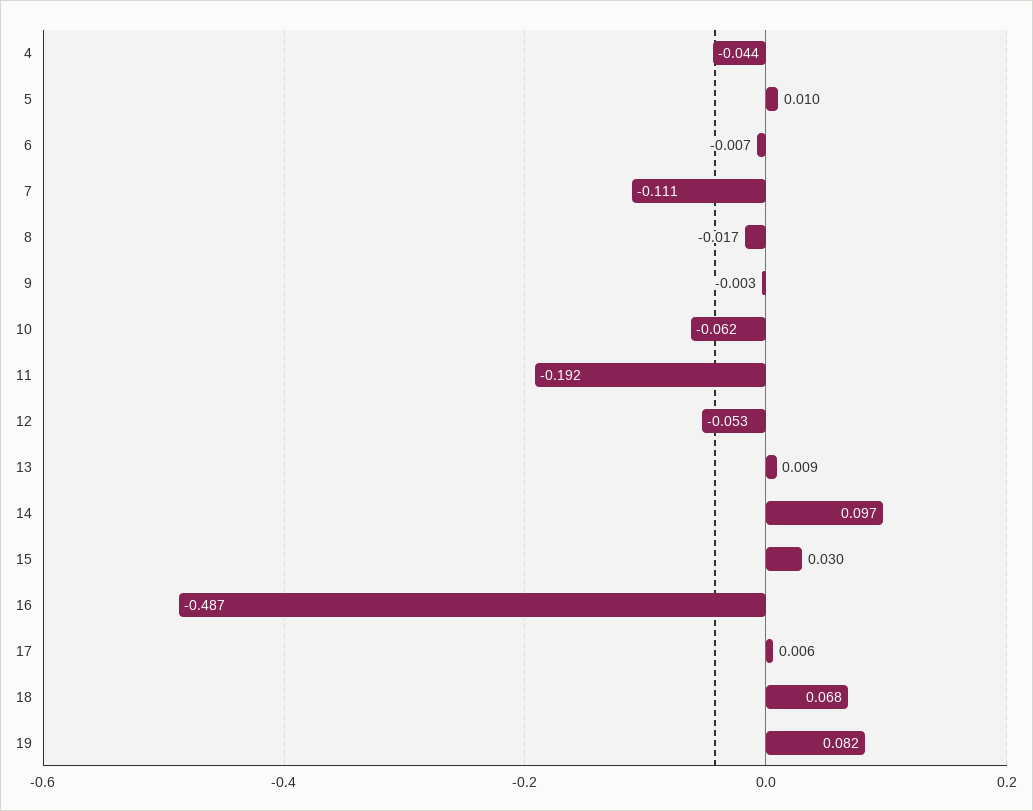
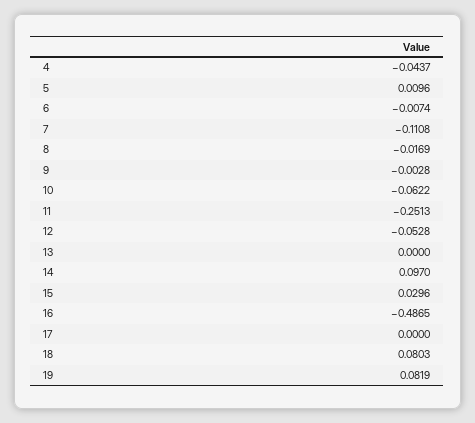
11: -0.192 -> -0.2513
13: 0.009 -> 0
17: 0.006 -> 0
18: 0.068 -> 0.0803

